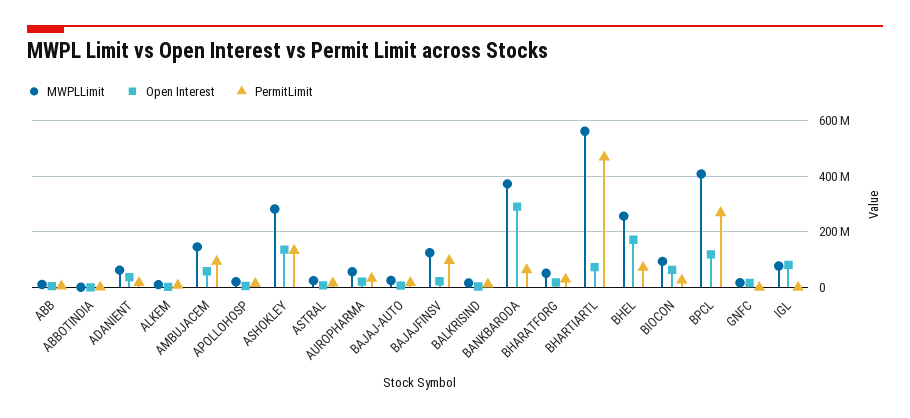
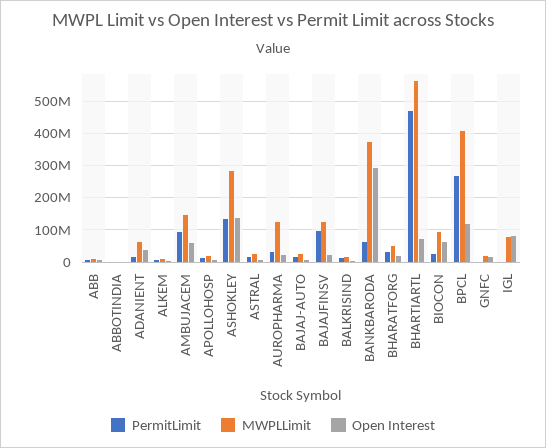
MWPLLimit, AUROPHARMA: 50000000 -> 120000000
MWPLLimit, BHEL: 250000000 -> none
Open Interest, BHEL: 175000000 -> none
PermitLimit, BHEL: 75000000 -> none

